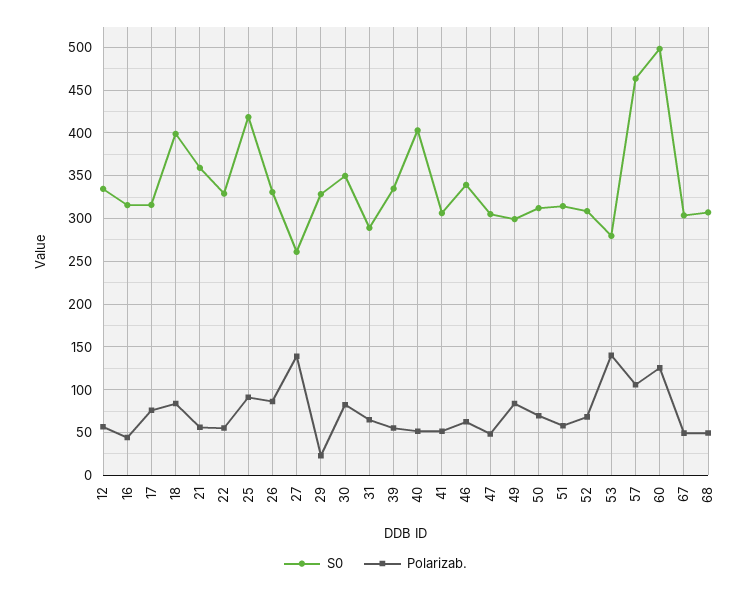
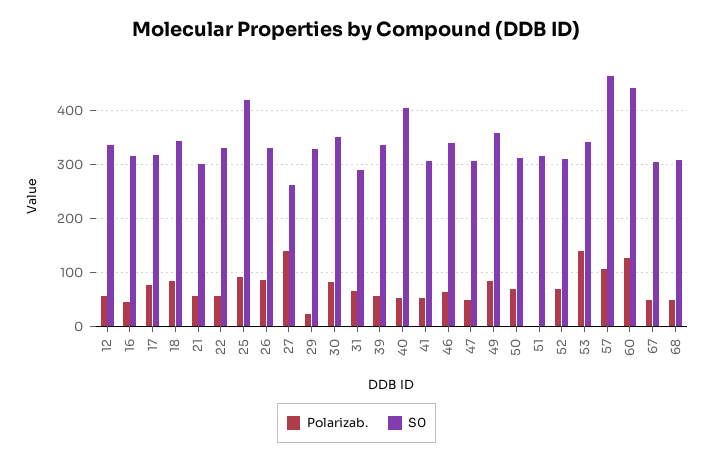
S0, 18: 400 -> 340
S0, 21: 360 -> 300
S0, 49: 300 -> 360
Polarizab., 51: 60 -> 0
S0, 53: 280 -> 340
S0, 60: 500 -> 440

